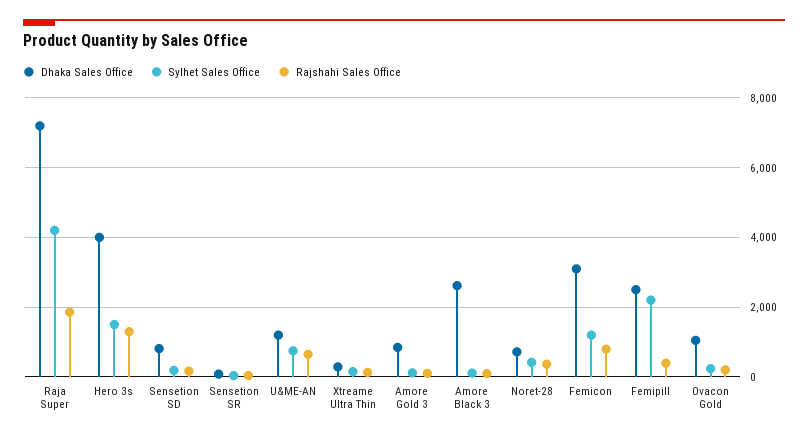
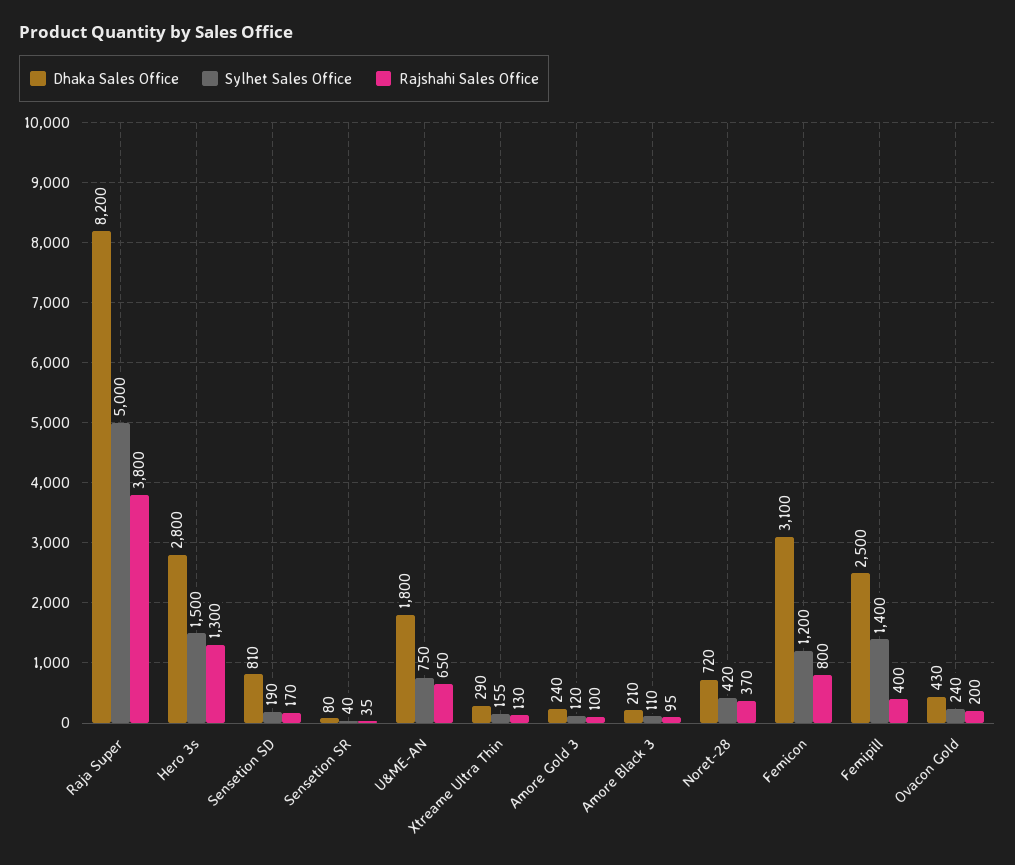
Dhaka Sales Office, Raja Super: 7200 -> 8200
Sylhet Sales Office, Raja Super: 4200 -> 5000
Rajshahi Sales Office, Raja Super: 1800 -> 3800
Dhaka Sales Office, Hero 3s: 4000 -> 2800
Dhaka Sales Office, U&ME-AN: 1200 -> 1800
Dhaka Sales Office, Amore Gold 3: 800 -> 240
Dhaka Sales Office, Amore Black 3: 2600 -> 210
Sylhet Sales Office, Femipill: 2200 -> 1400
Dhaka Sales Office, Ovacon Gold: 1000 -> 430

